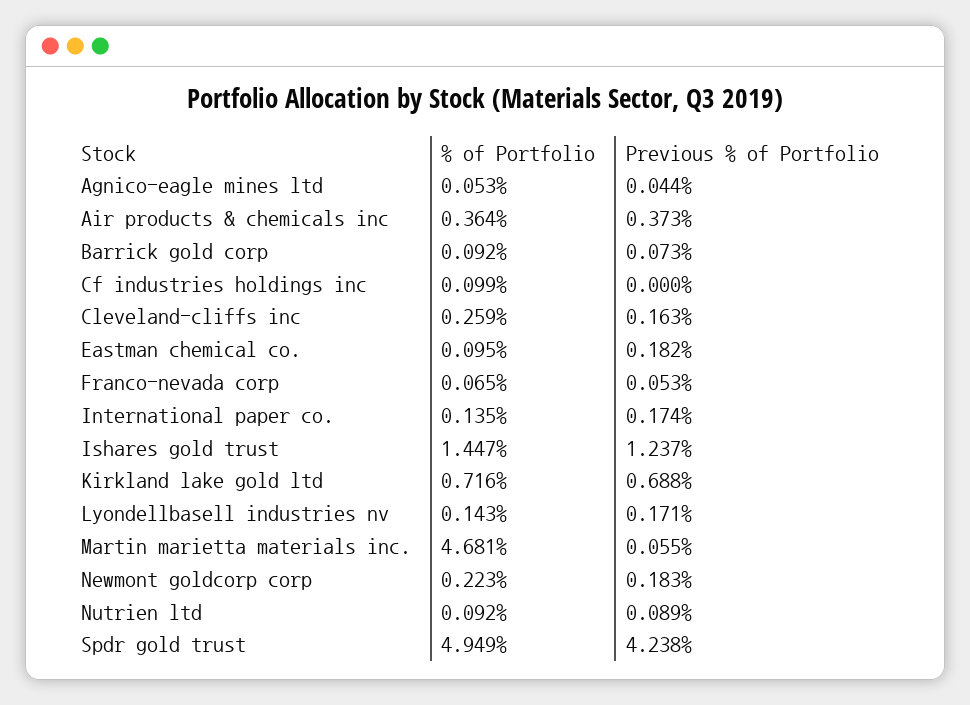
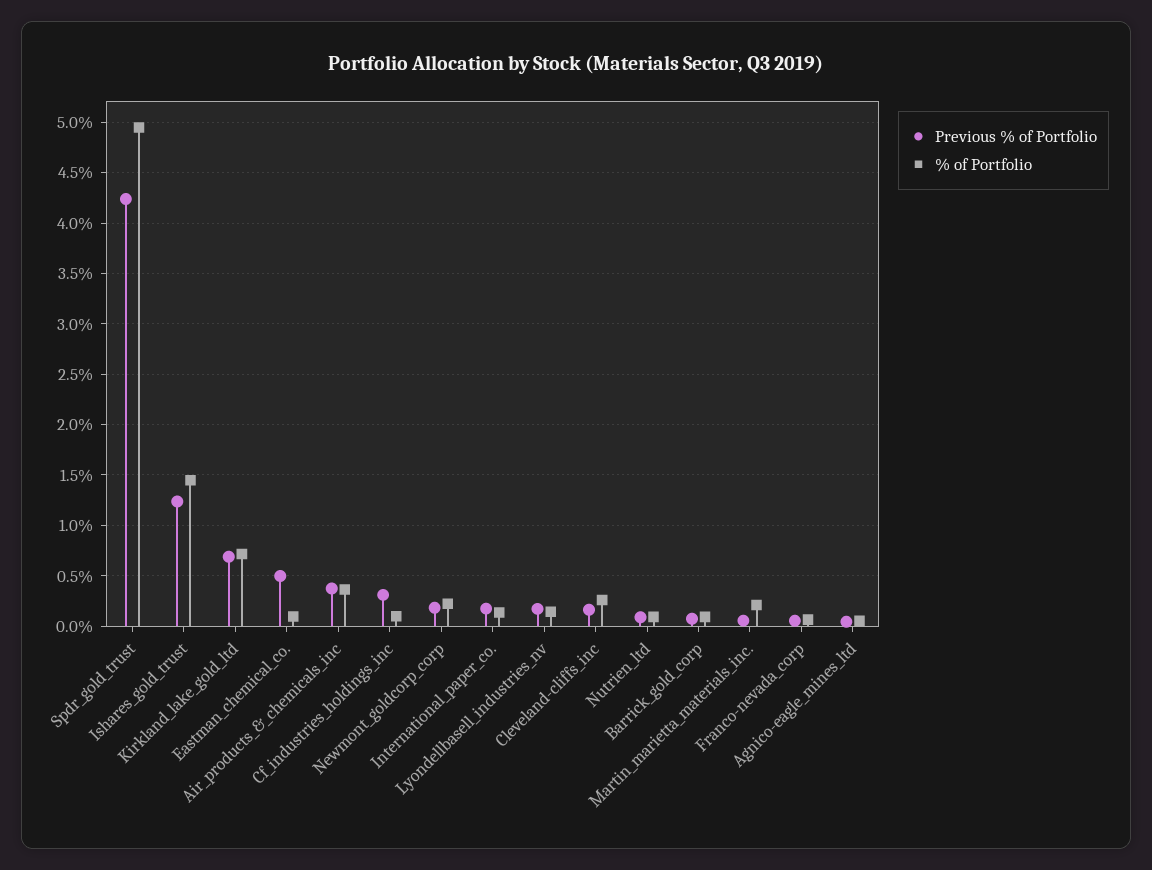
Previous % of Portfolio, Cf industries holdings inc: 0 -> 0.3
Previous % of Portfolio, Eastman chemical co.: 0.182 -> 0.5
% of Portfolio, Martin marietta materials inc.: 4.681 -> 0.2

